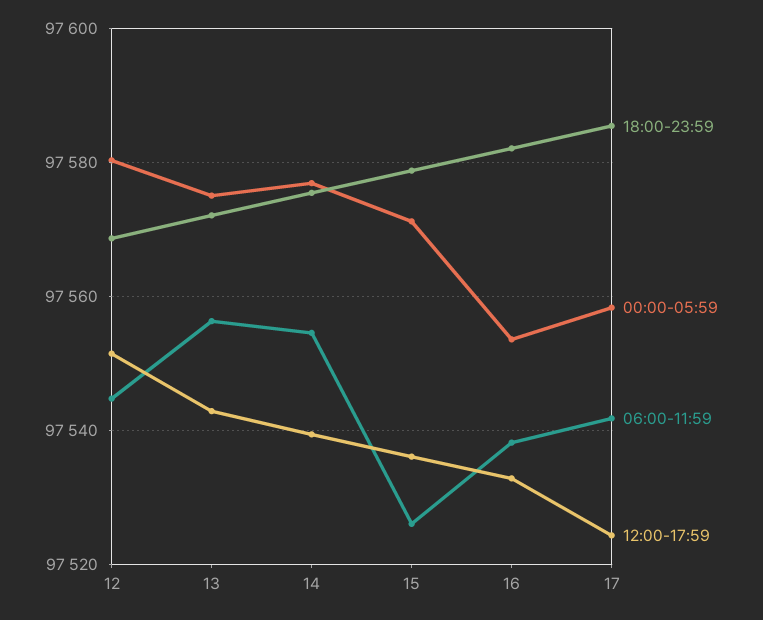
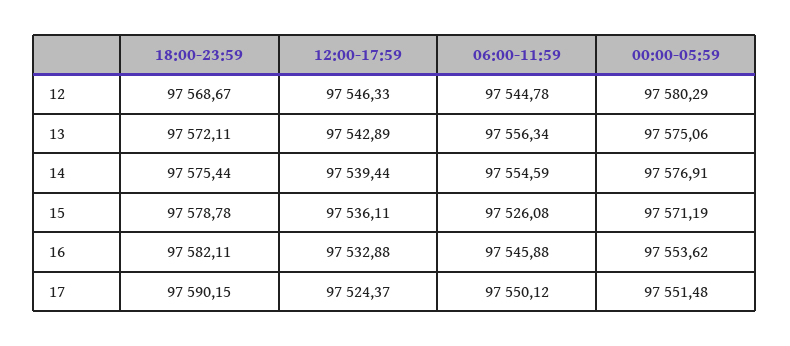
12:00-17:59, 12: 97552 -> 97546.33
06:00-11:59, 16: 97538 -> 97545.88
18:00-23:59, 17: 97586 -> 97590.15
00:00-05:59, 17: 97558 -> 97551.48
06:00-11:59, 17: 97542 -> 97550.12

